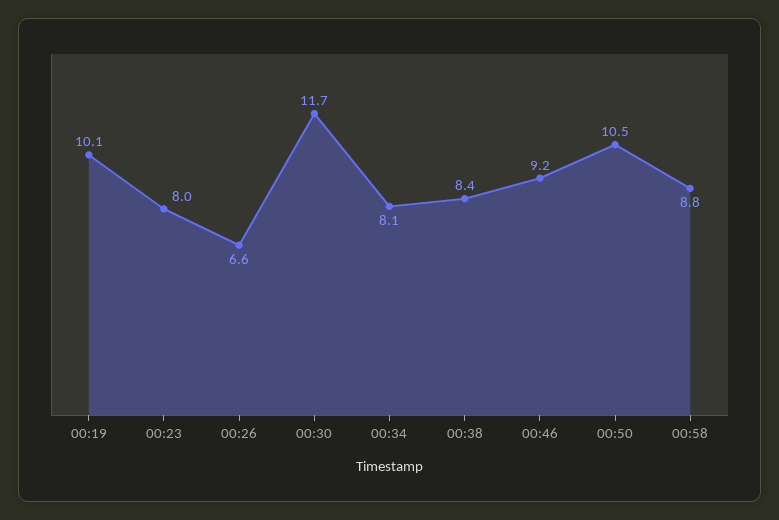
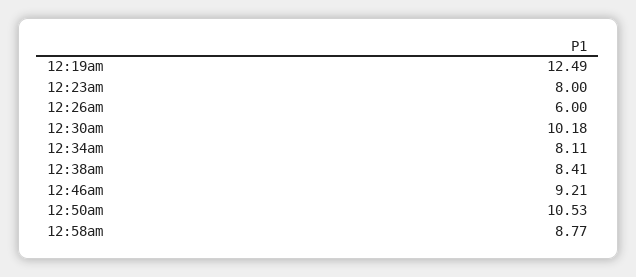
00:19: 10.1 -> 12.49
00:26: 6.6 -> 6
00:30: 11.7 -> 10.18

